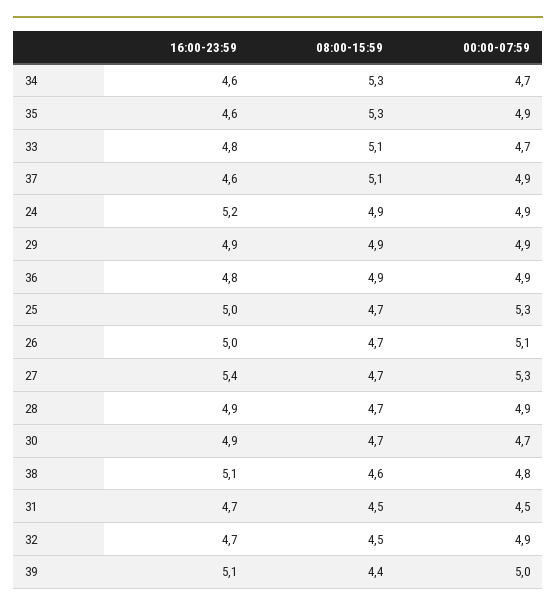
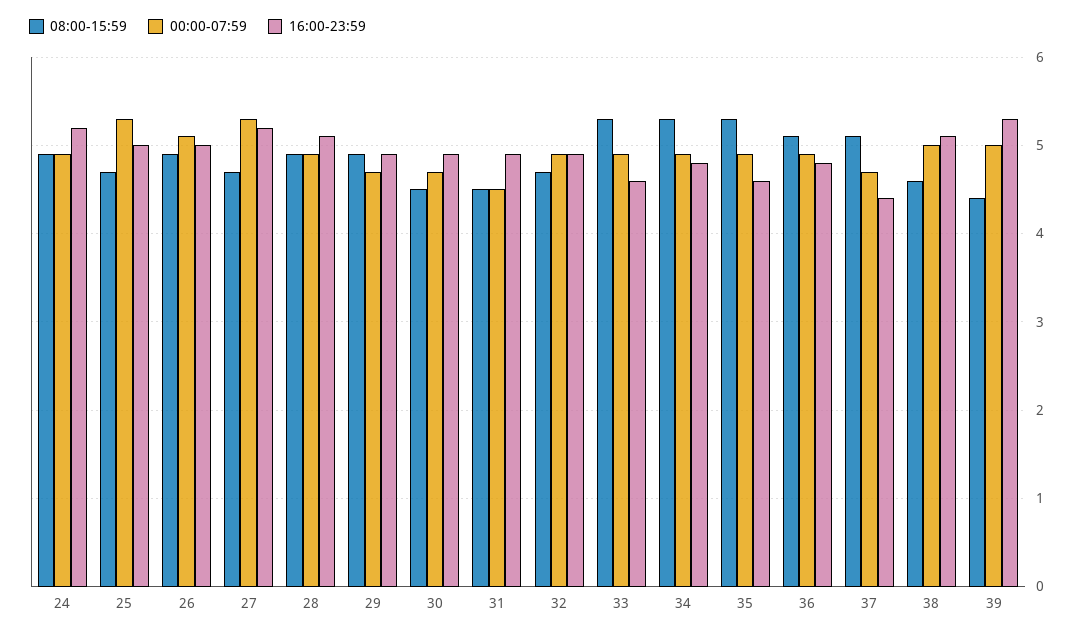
16:00-23:59, 34: 4.6 -> 4.8
00:00-07:59, 34: 4.7 -> 4.9
16:00-23:59, 33: 4.8 -> 4.6
08:00-15:59, 33: 5.1 -> 5.3
00:00-07:59, 33: 4.7 -> 4.9
16:00-23:59, 37: 4.6 -> 4.4
00:00-07:59, 37: 4.9 -> 4.7
00:00-07:59, 29: 4.9 -> 4.7
08:00-15:59, 36: 4.9 -> 5.1
08:00-15:59, 26: 4.7 -> 4.9
16:00-23:59, 27: 5.4 -> 5.2
16:00-23:59, 28: 4.9 -> 5.1
08:00-15:59, 28: 4.7 -> 4.9
08:00-15:59, 30: 4.7 -> 4.5
00:00-07:59, 38: 4.8 -> 5
16:00-23:59, 31: 4.7 -> 4.9
16:00-23:59, 32: 4.7 -> 4.9
08:00-15:59, 32: 4.5 -> 4.7
16:00-23:59, 39: 5.1 -> 5.3

